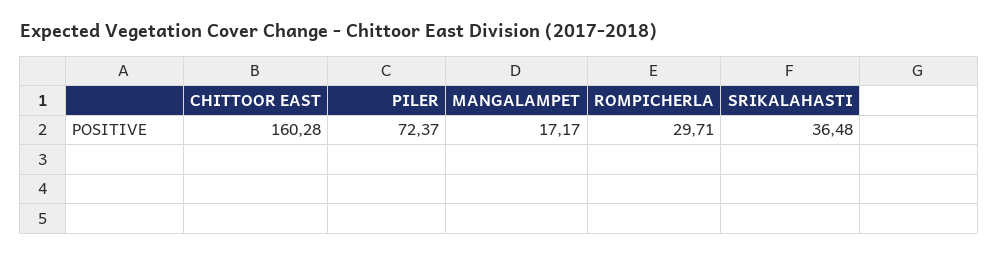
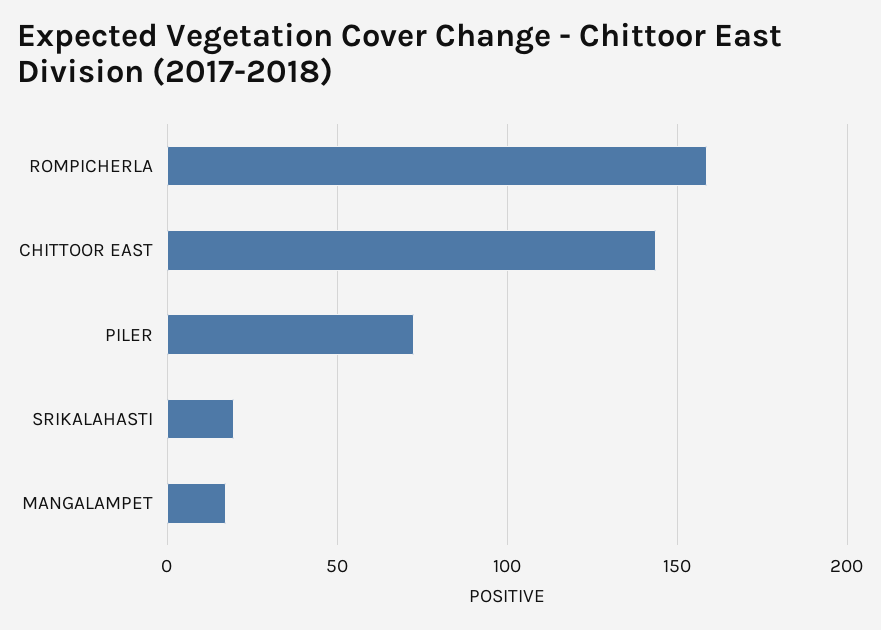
CHITTOOR EAST: 160.28 -> 145
ROMPICHERLA: 29.71 -> 160
SRIKALAHASTI: 36.48 -> 20

